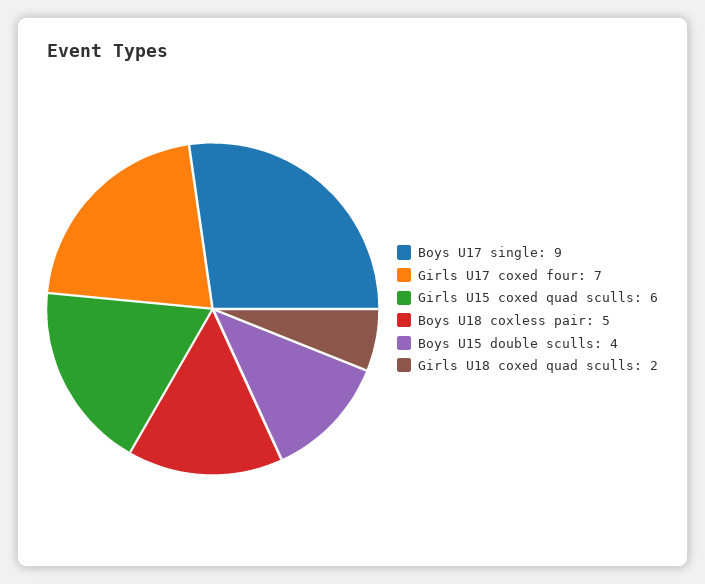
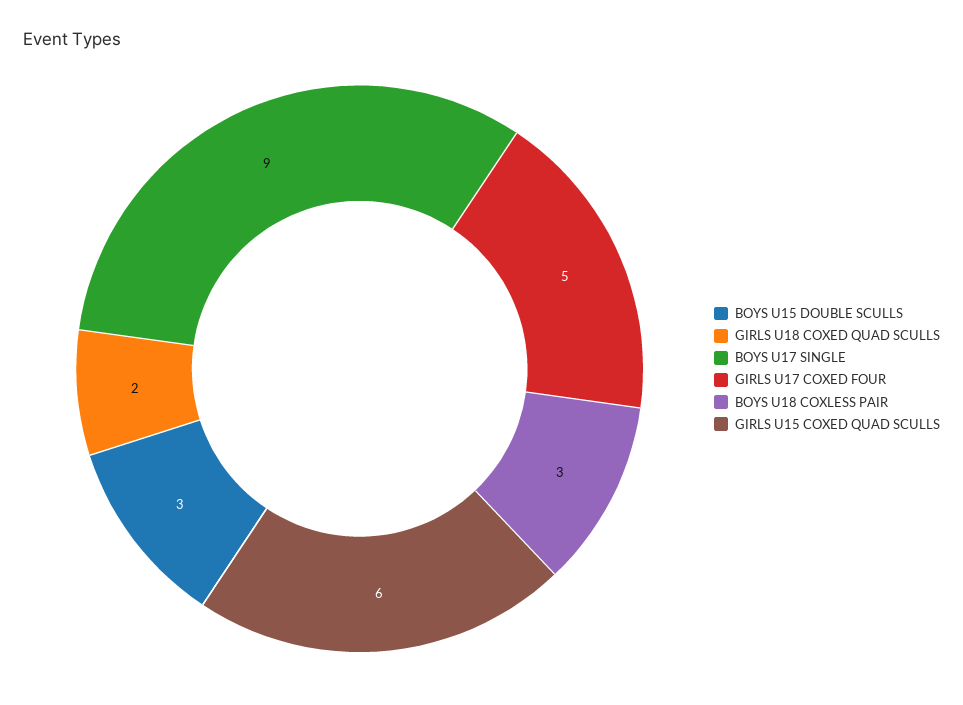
Girls U17 coxed four: 7 -> 5
Boys U18 coxless pair: 5 -> 3
Boys U15 double sculls: 4 -> 3

